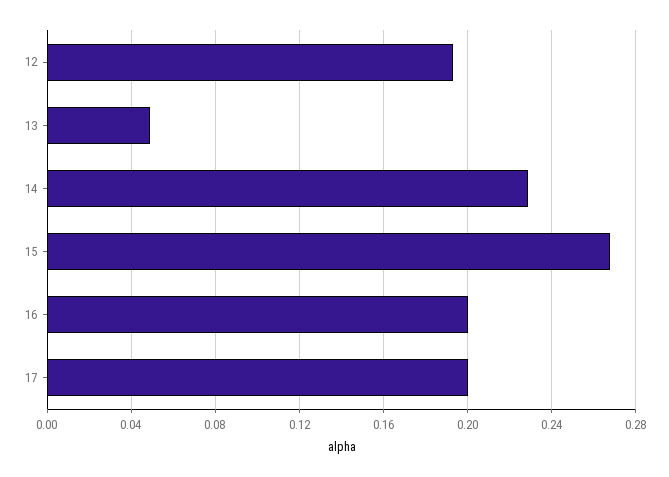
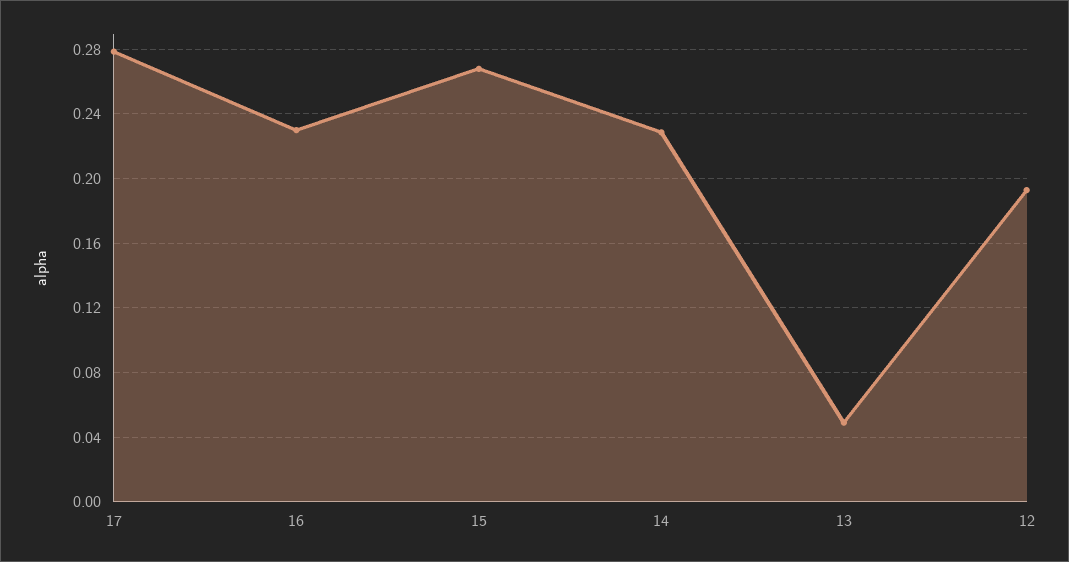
16: 0.2 -> 0.23
17: 0.2 -> 0.28

